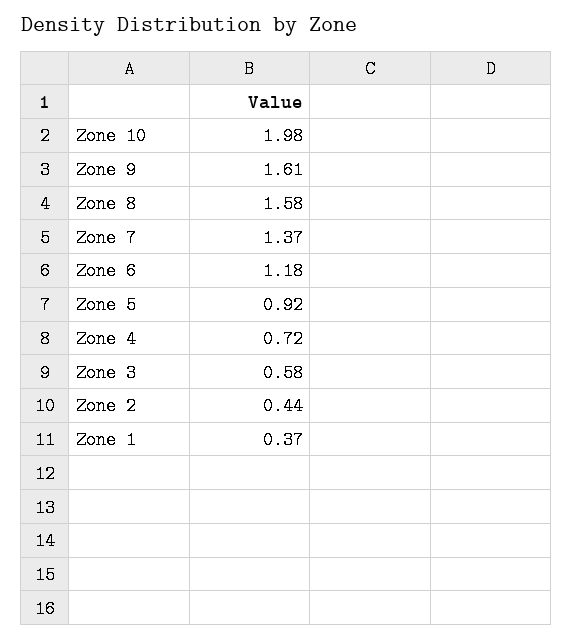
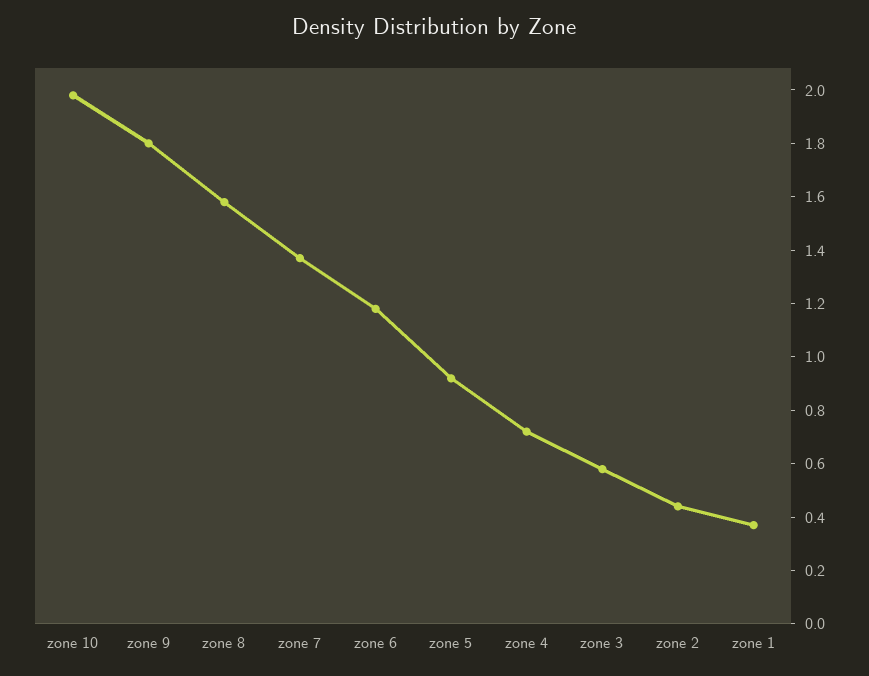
Zone 9: 1.61 -> 1.8

